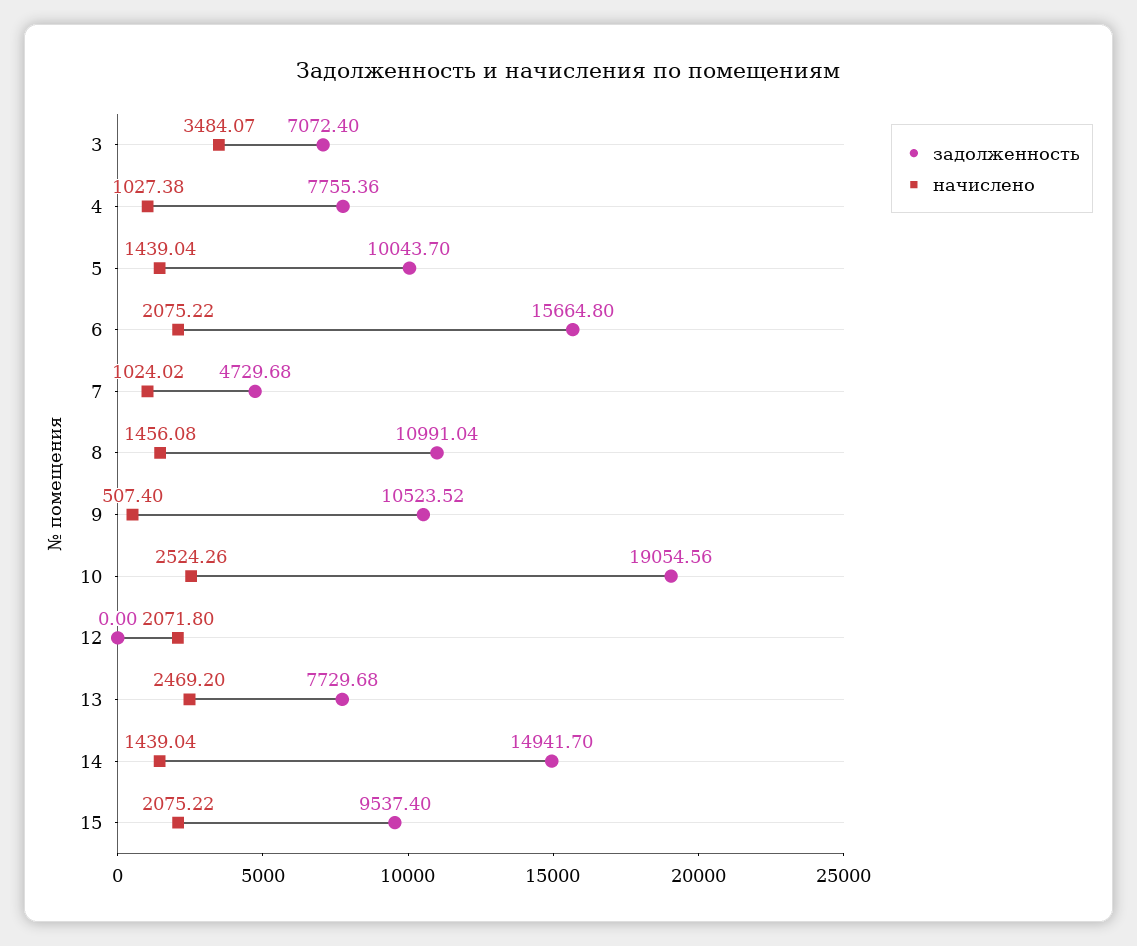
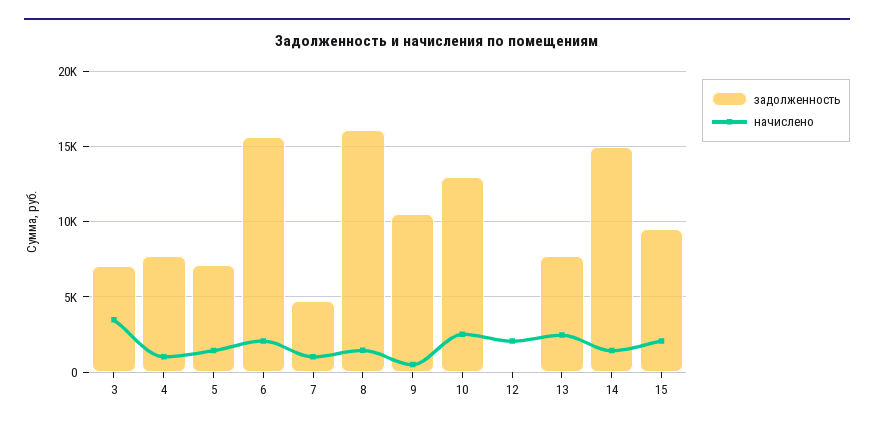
задолженность, 5: 10043.7 -> 7000
задолженность, 8: 10991.04 -> 16000
задолженность, 10: 19054.56 -> 13000

